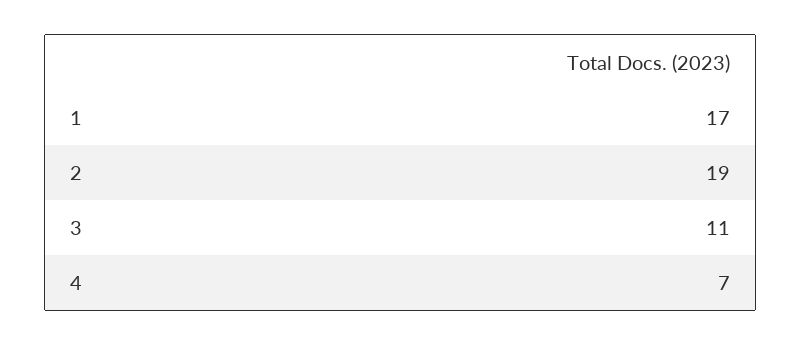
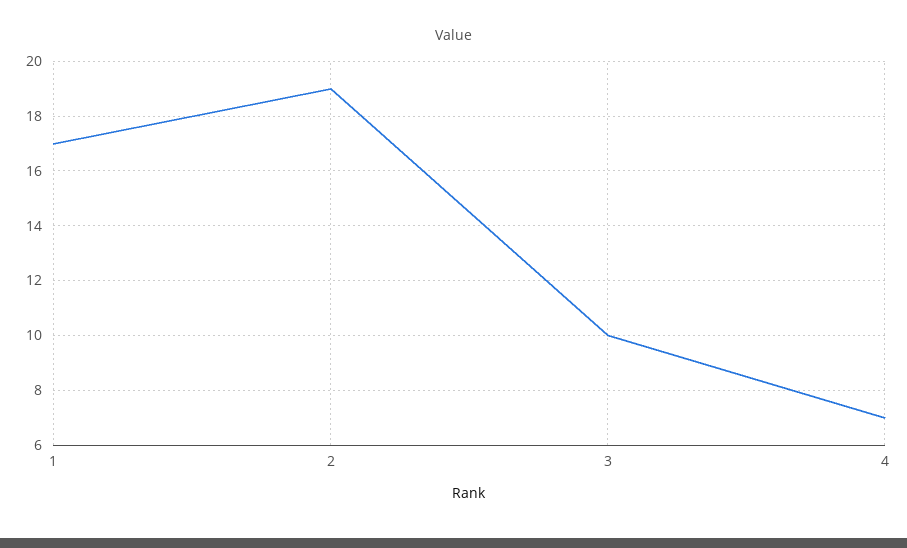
3: 11 -> 10

